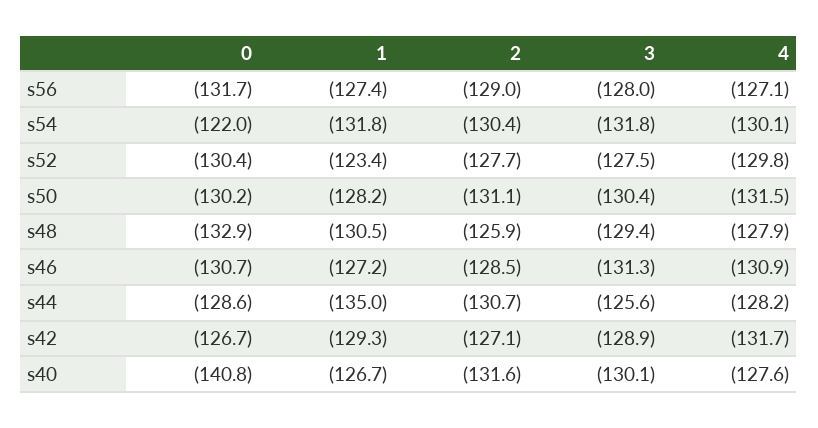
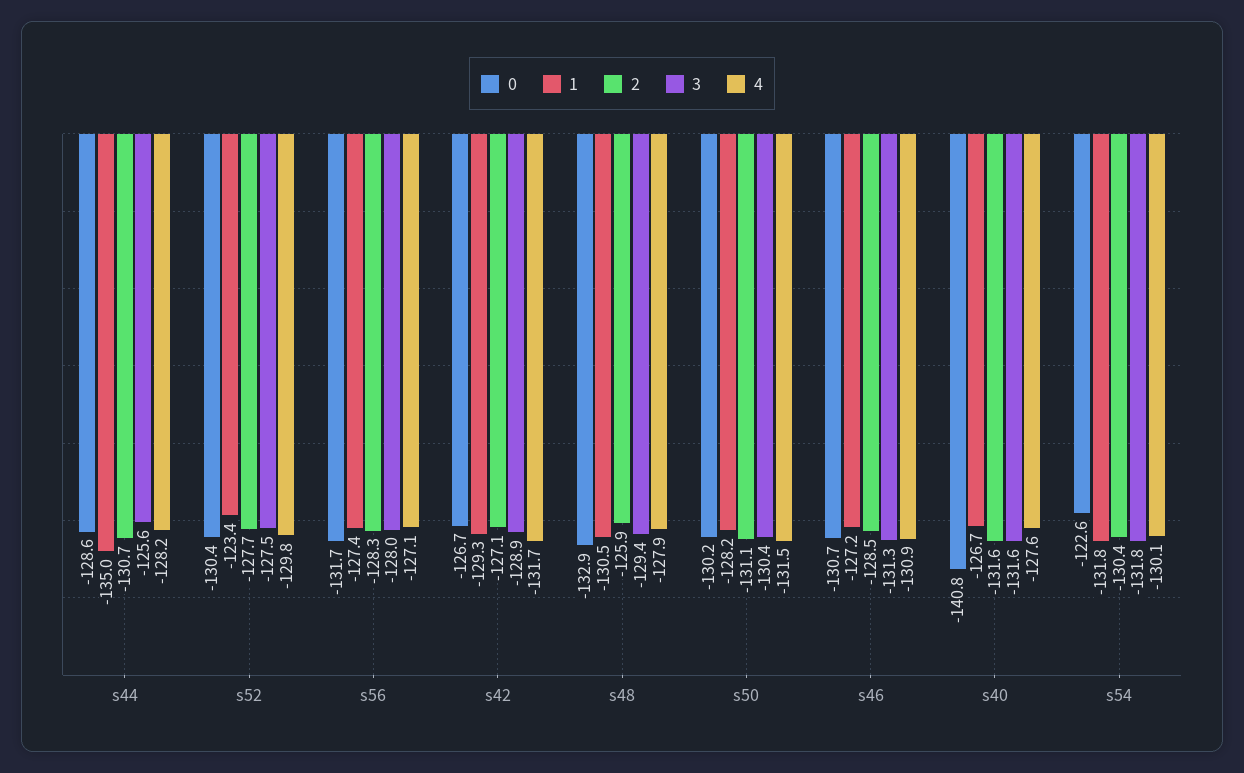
2, s56: -129 -> -128.3
0, s54: -122 -> -122.6
3, s40: -130.1 -> -131.6

